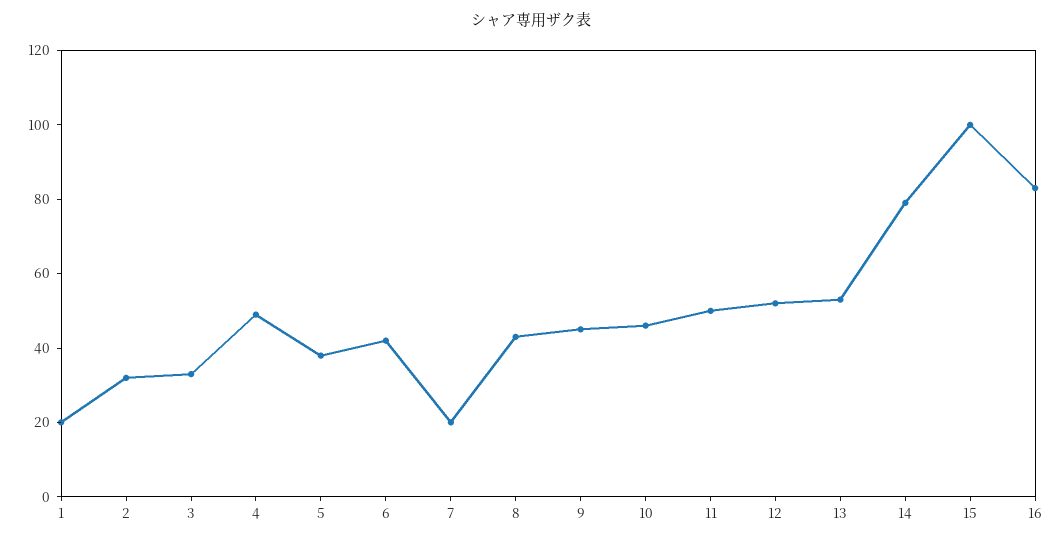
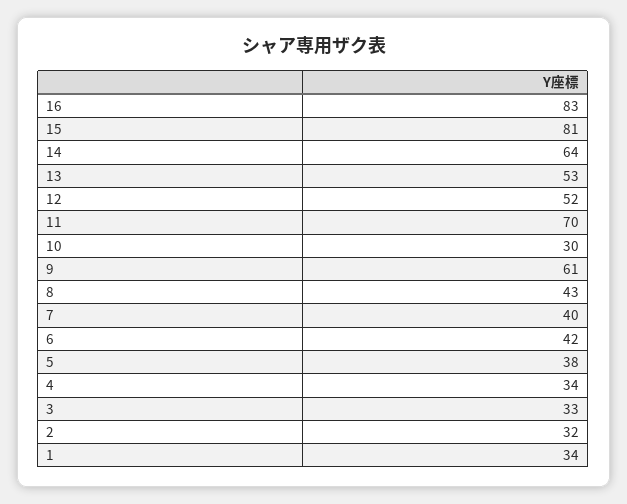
1: 20 -> 34
4: 50 -> 34
7: 20 -> 40
9: 45 -> 61
10: 45 -> 30
11: 50 -> 70
14: 80 -> 64
15: 100 -> 81

